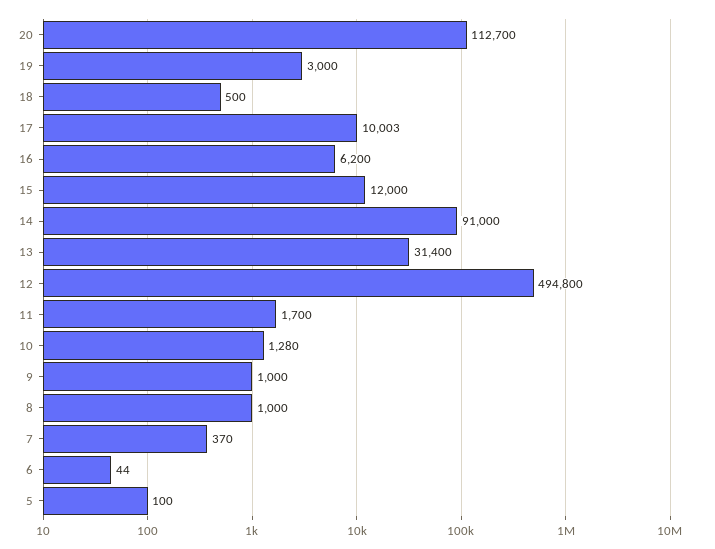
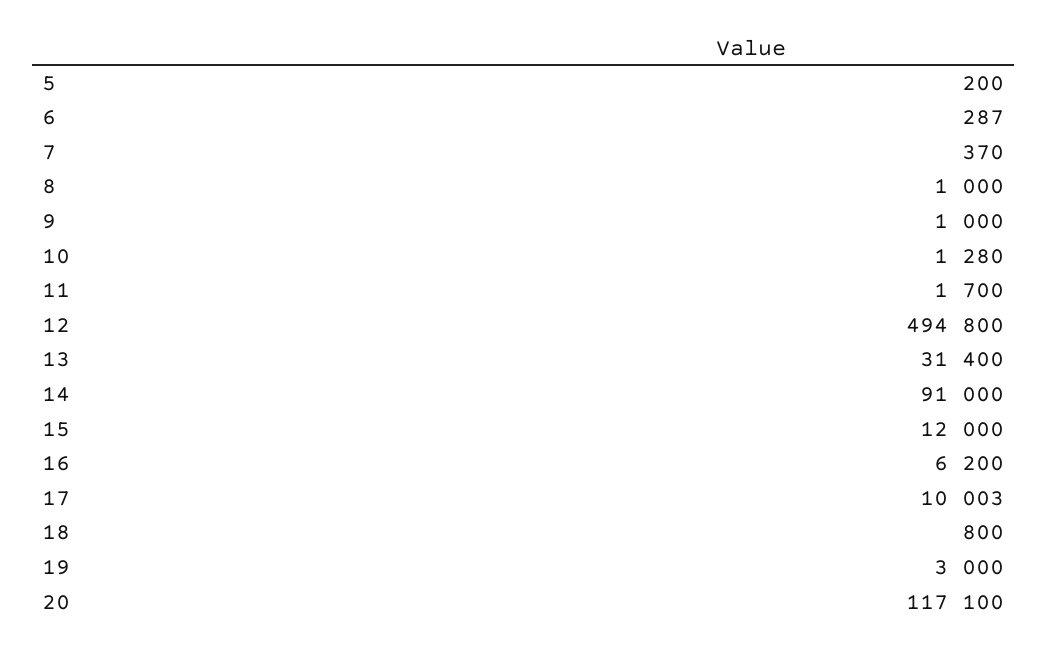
20: 112700 -> 117100
18: 500 -> 800
6: 44 -> 287
5: 100 -> 200

